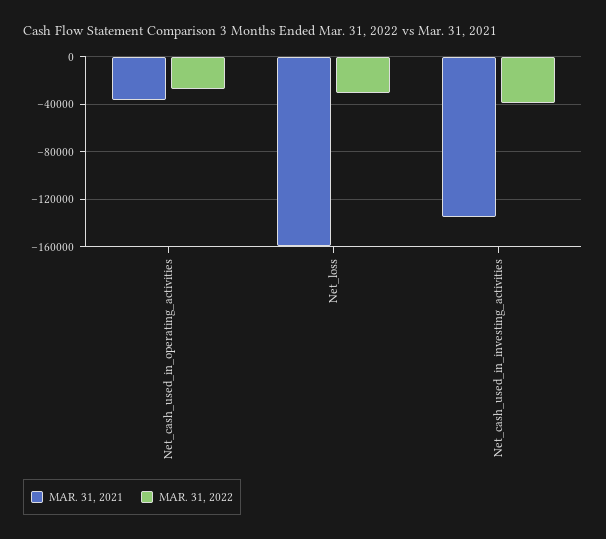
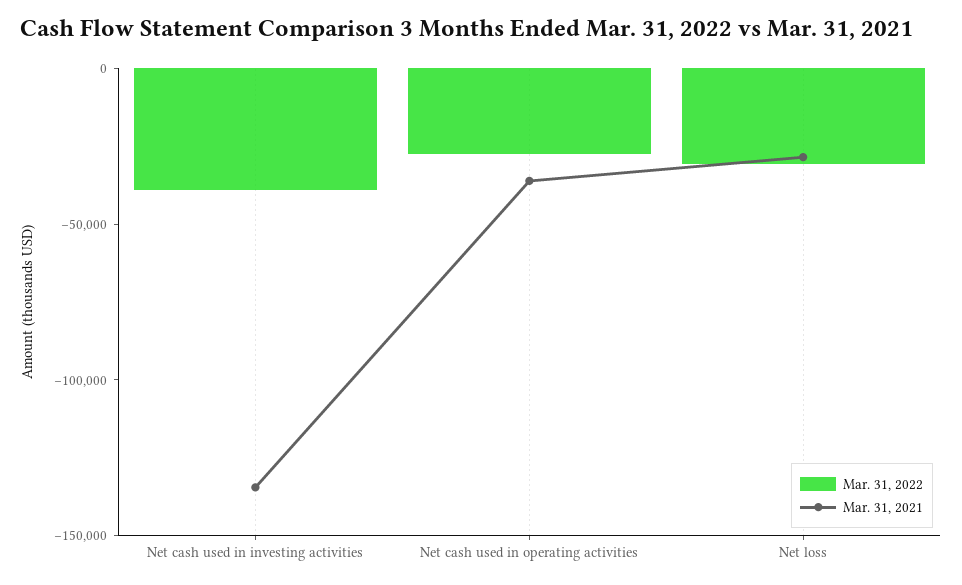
MAR. 31, 2021, Net_loss: -160000 -> -30000

